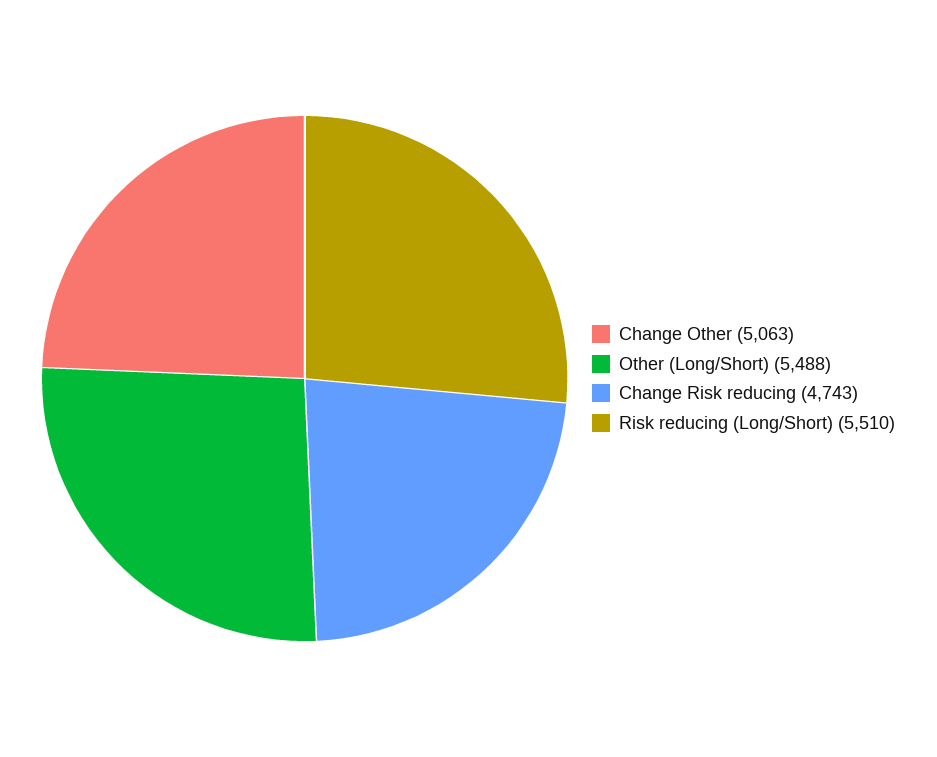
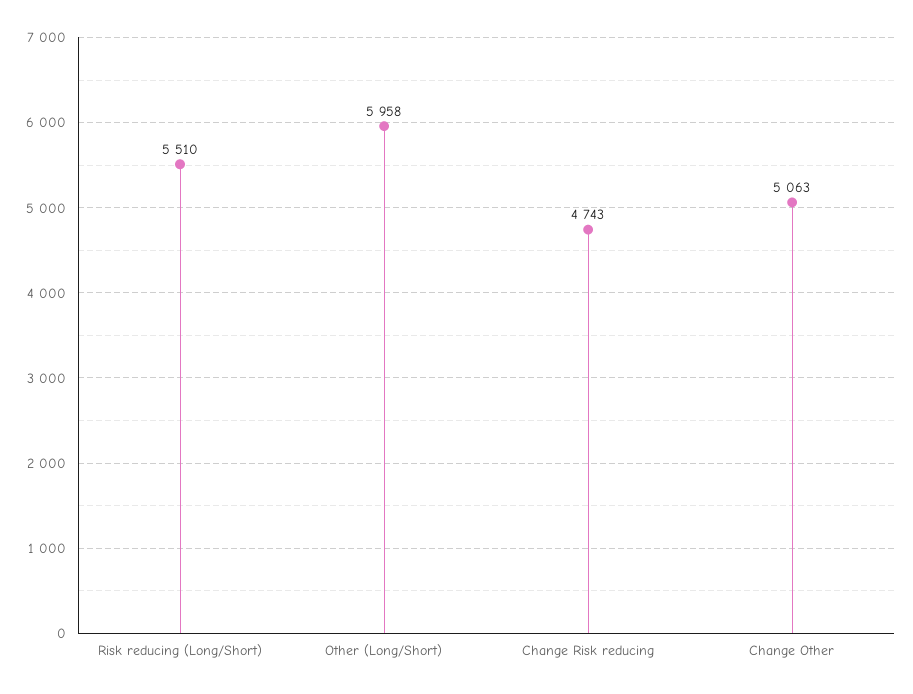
Other (Long/Short): 5488 -> 5958

